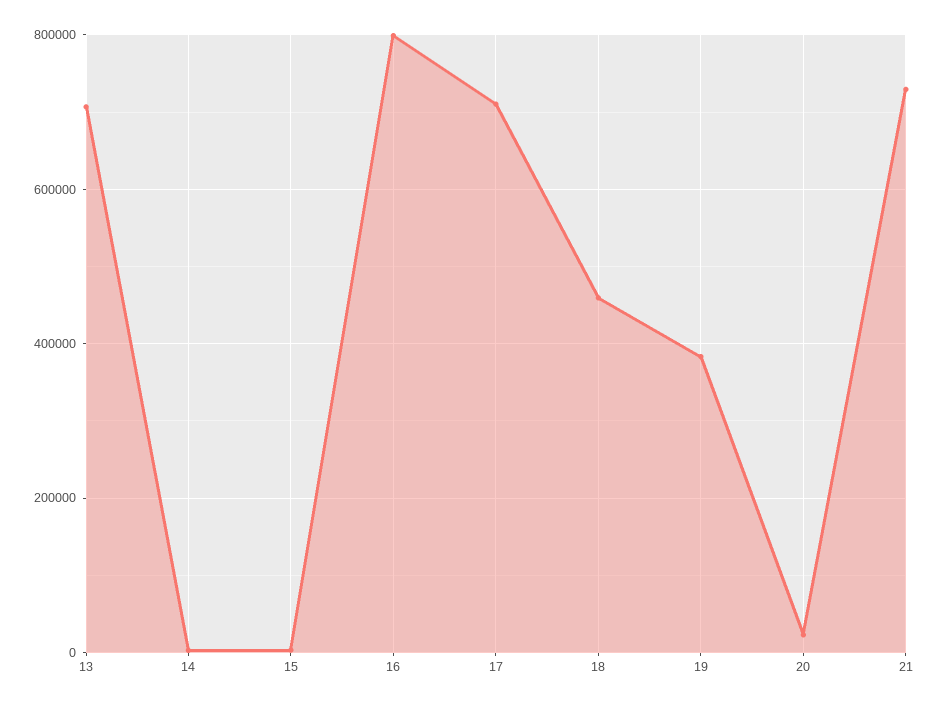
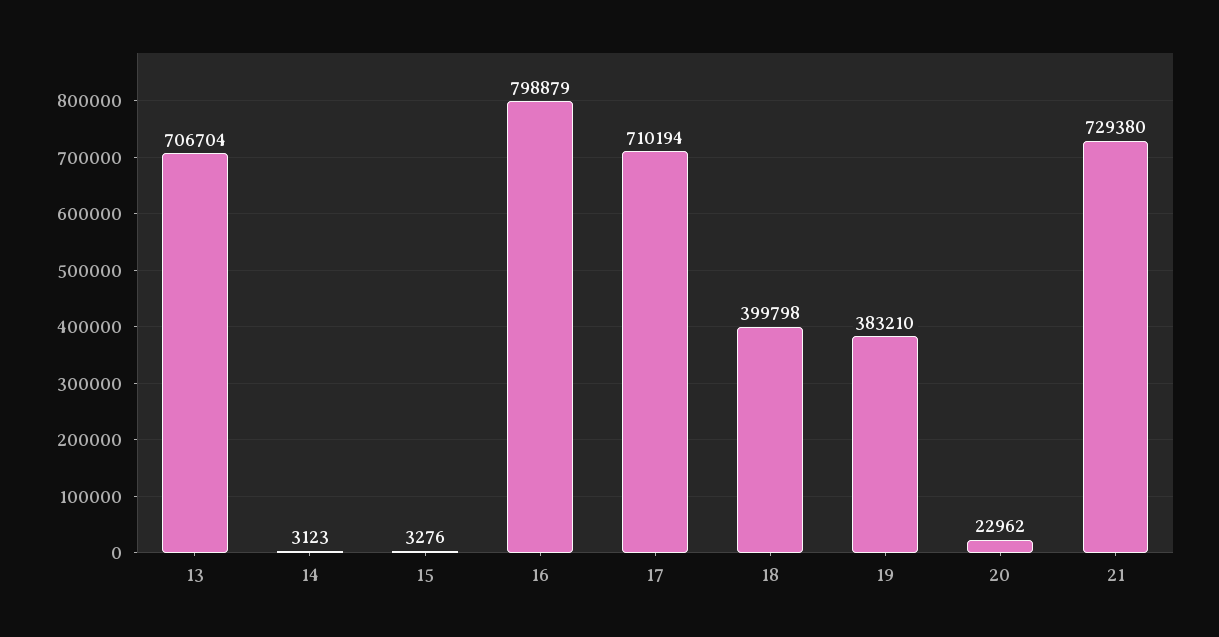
18: 460000 -> 399798

